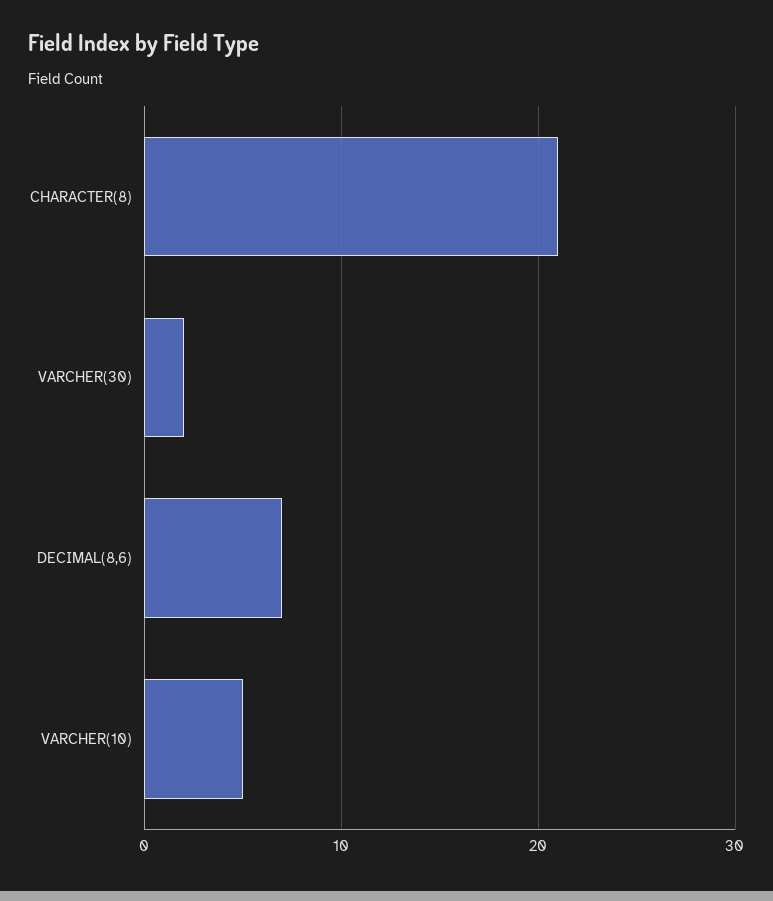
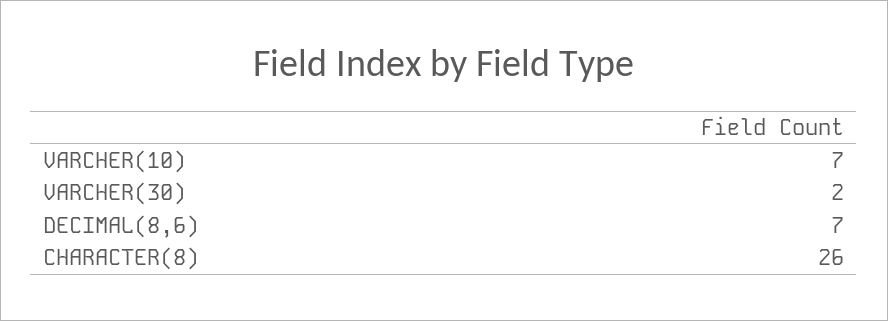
CHARACTER(8): 21 -> 26
VARCHER(10): 5 -> 7

